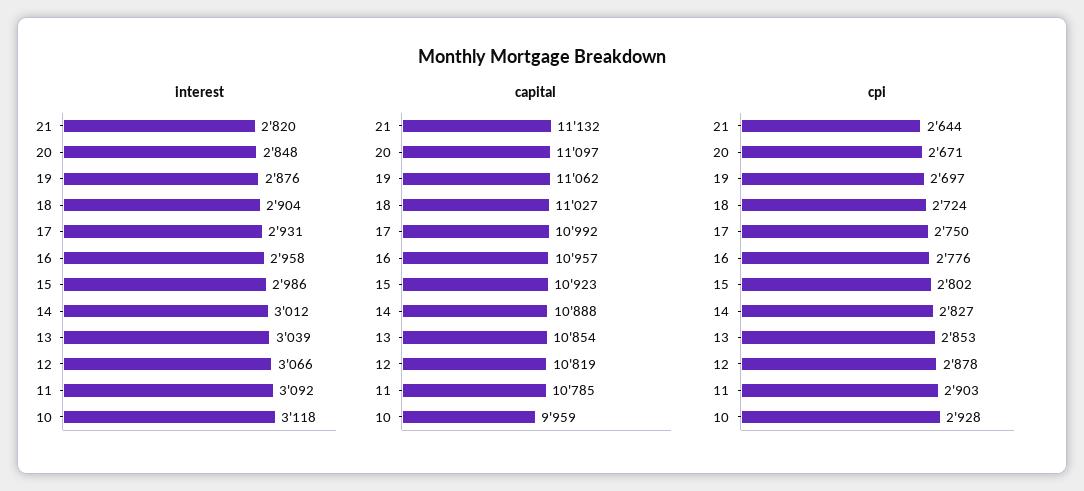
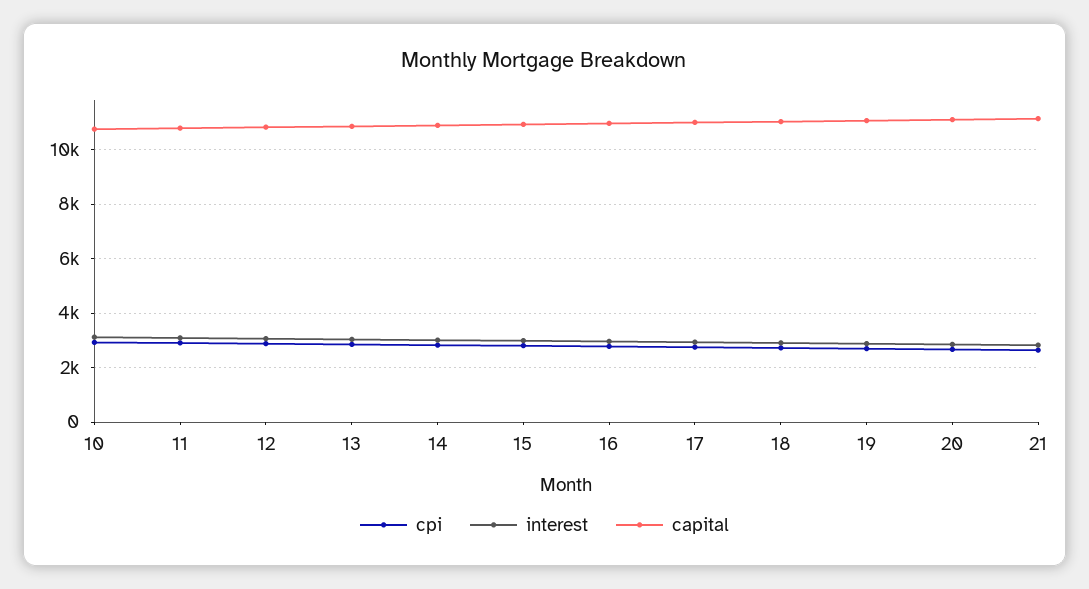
capital, 10: 9959 -> 10750

